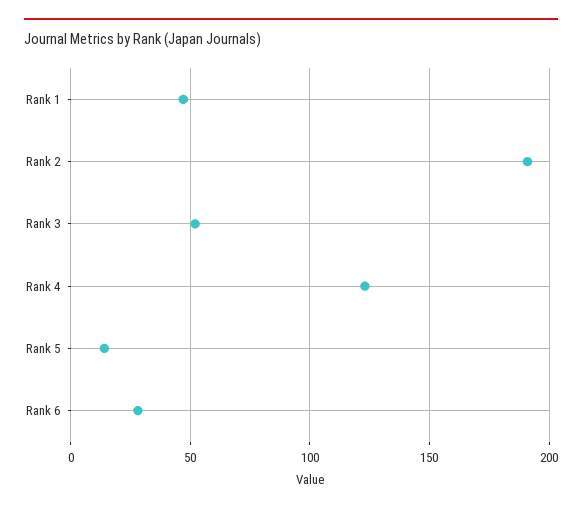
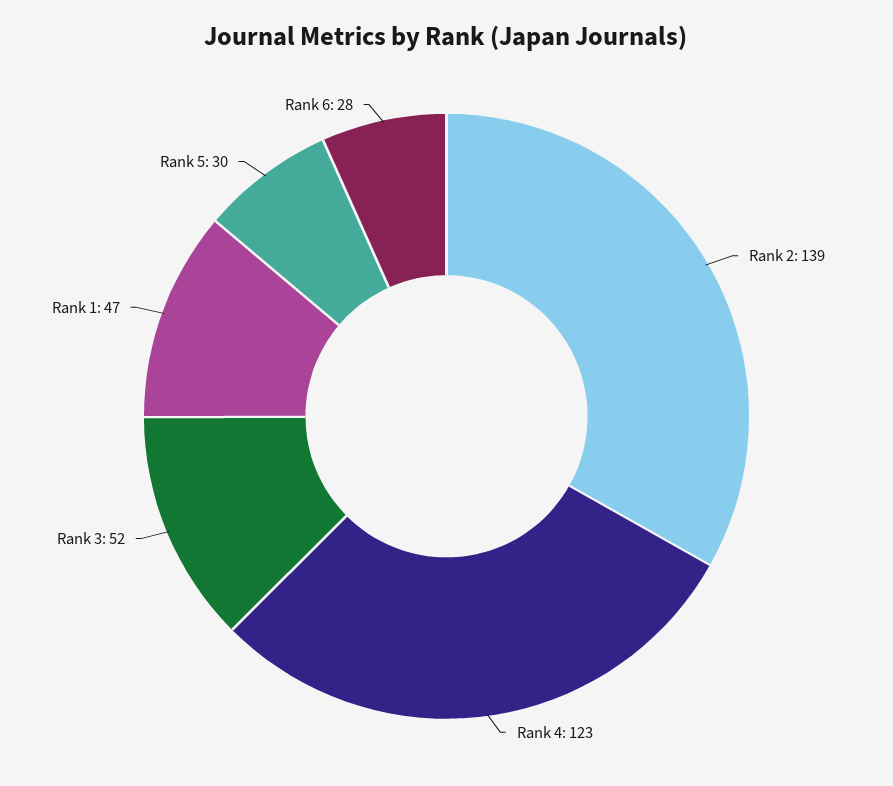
Rank 2: 190 -> 139
Rank 5: 15 -> 30

